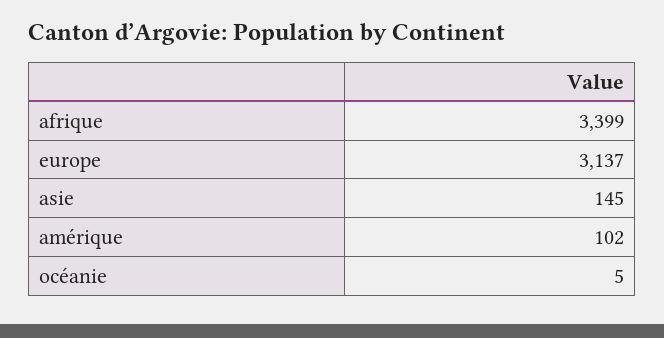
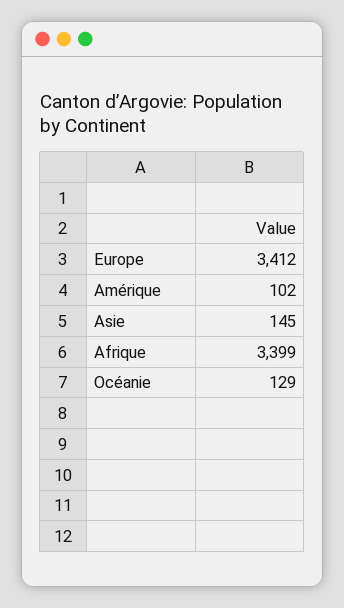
europe: 3137 -> 3412
océanie: 5 -> 129

